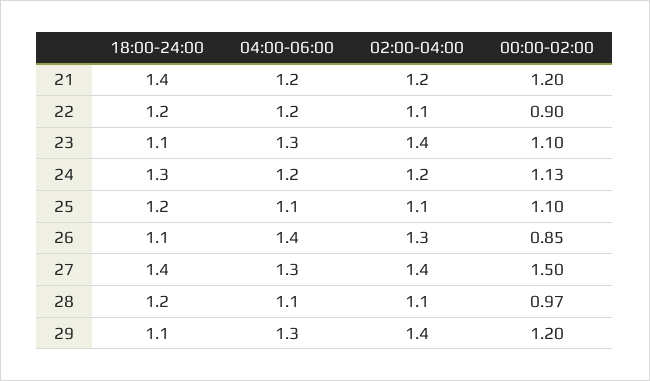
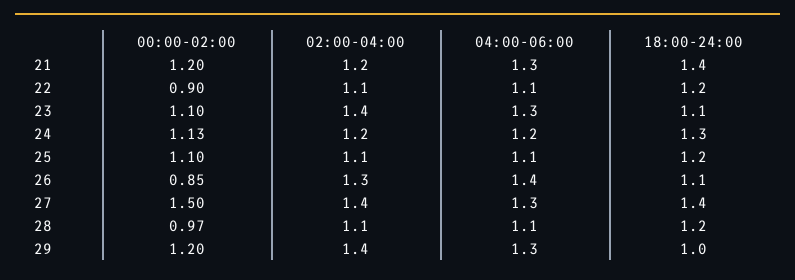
04:00-06:00, 21: 1.2 -> 1.3
04:00-06:00, 22: 1.2 -> 1.1
18:00-24:00, 29: 1.1 -> 1

